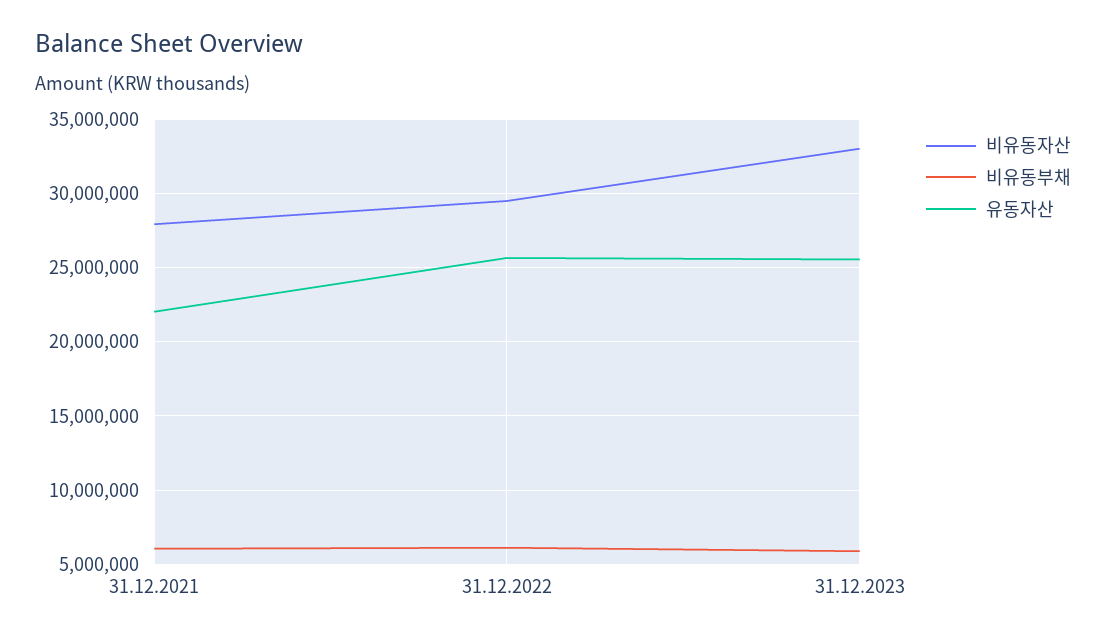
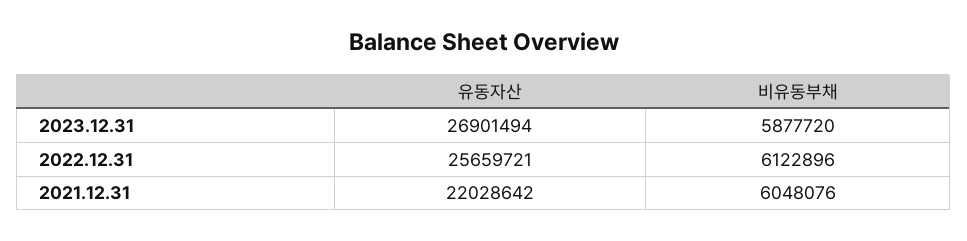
비유동자산, 31.12.2021: 28000000 -> none
비유동자산, 31.12.2022: 29500000 -> none
비유동자산, 31.12.2023: 33000000 -> none
유동자산, 31.12.2023: 25500000 -> 26901494

